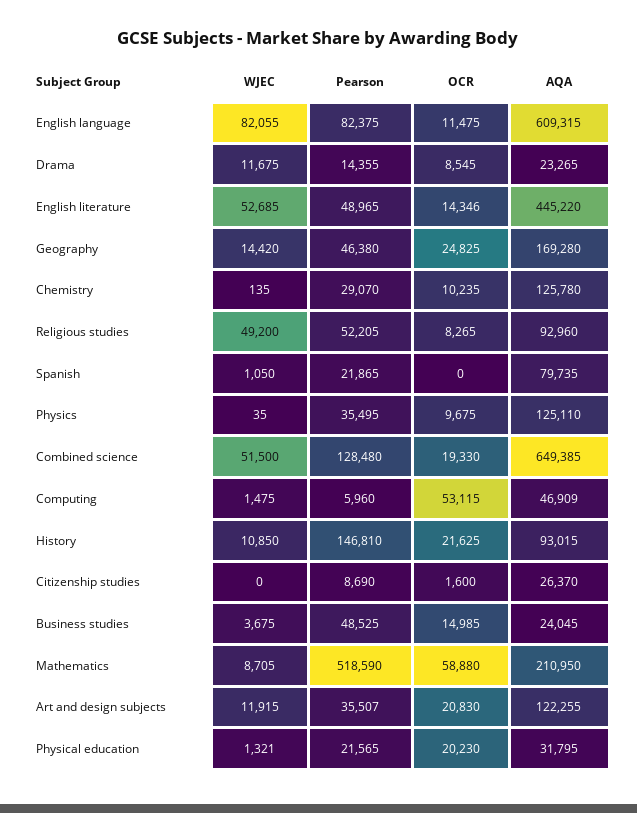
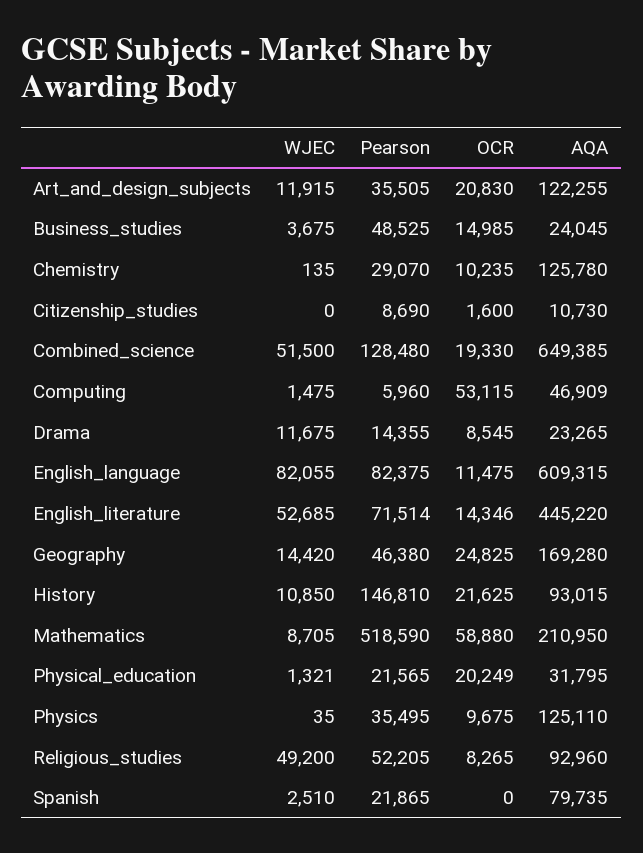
Pearson, English literature: 48965 -> 71514
WJEC, Spanish: 1050 -> 2510
AQA, Citizenship studies: 26370 -> 10730
Pearson, Art and design subjects: 35507 -> 35505
OCR, Physical education: 20230 -> 20249

